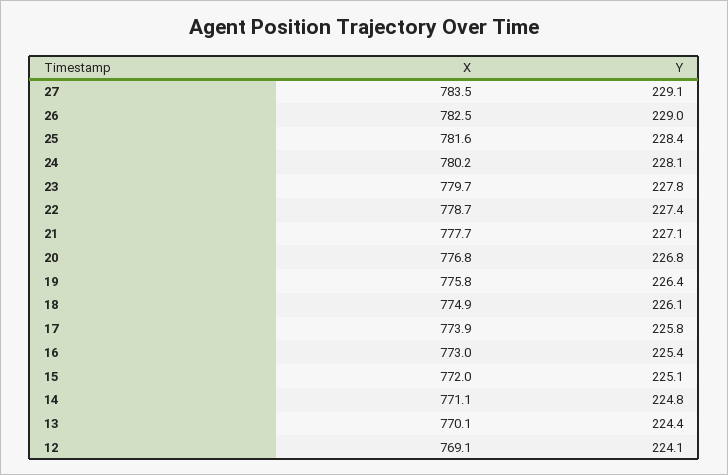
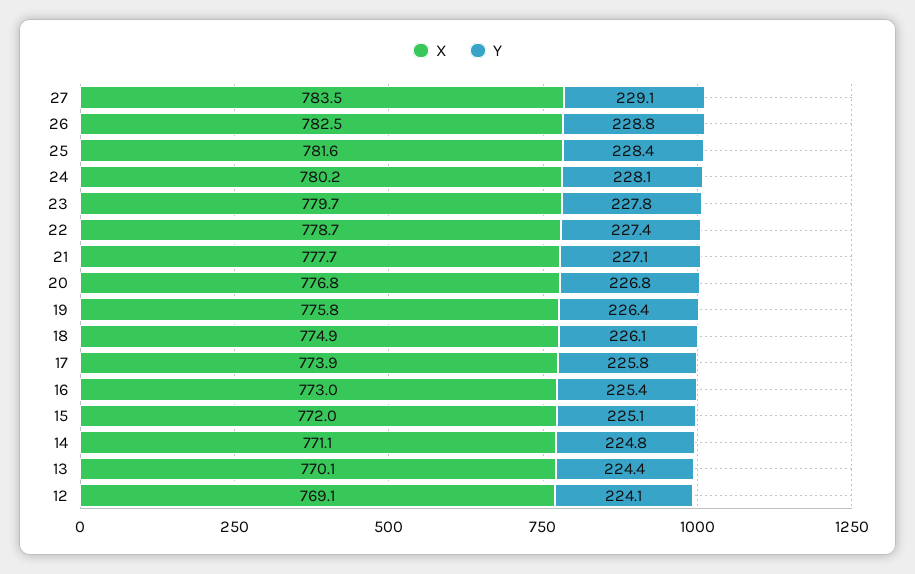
Y, 26: 229 -> 228.8

